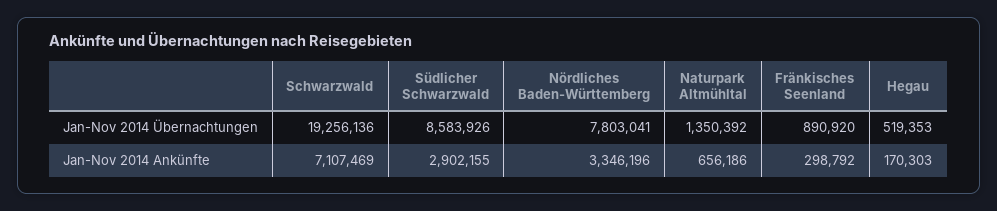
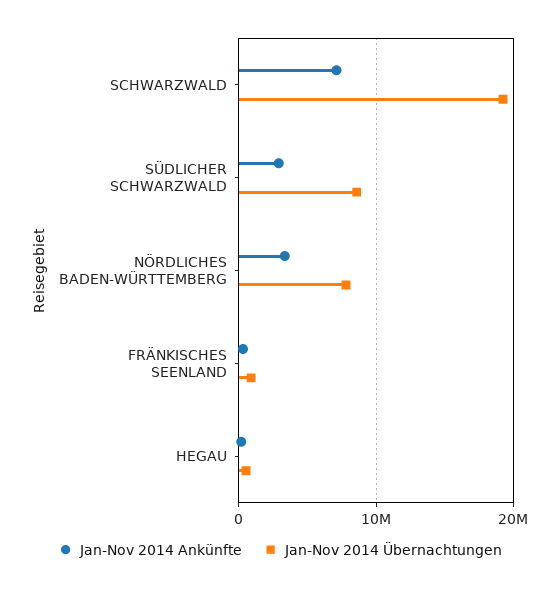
Jan-Nov 2014 Übernachtungen, Naturpark Altmühltal: 1350392 -> none
Jan-Nov 2014 Ankünfte, Naturpark Altmühltal: 656186 -> none

